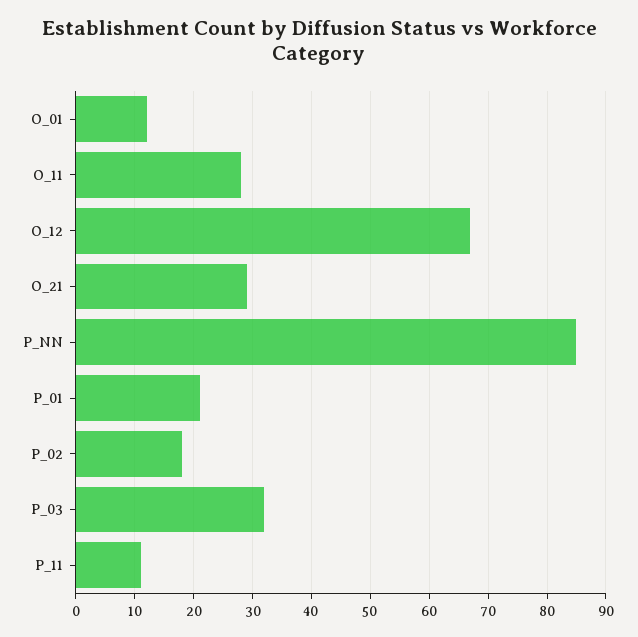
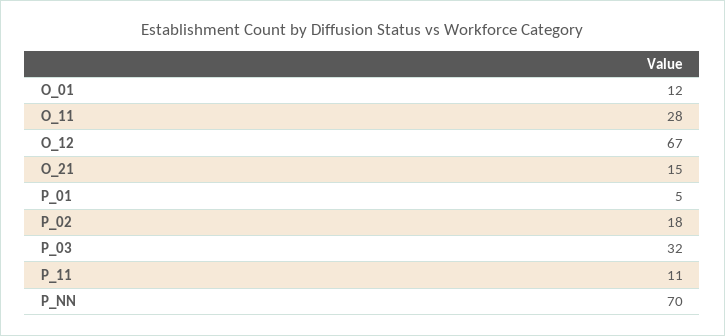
O_21: 30 -> 15
P_NN: 85 -> 70
P_01: 20 -> 5

